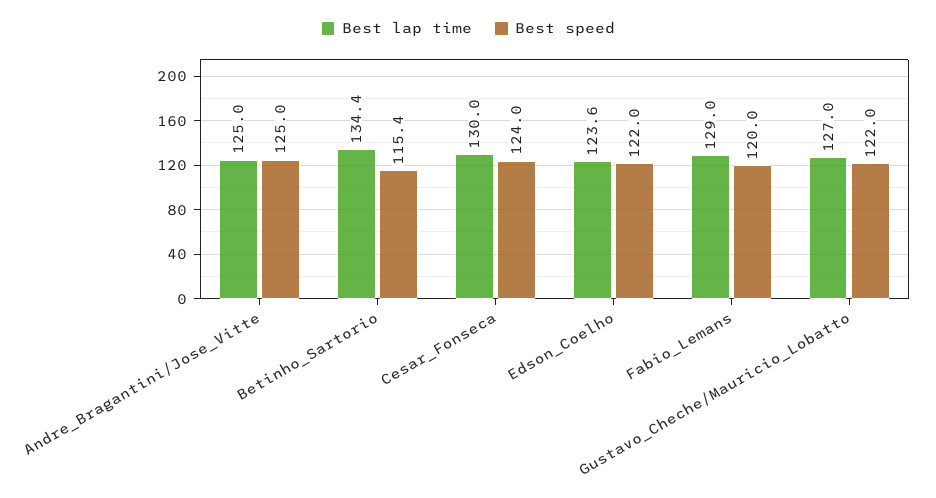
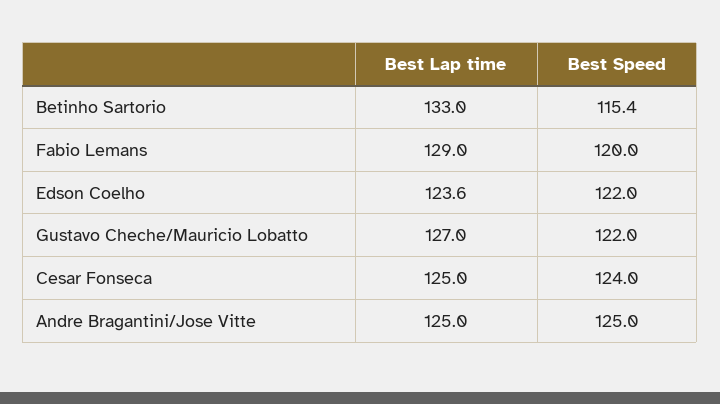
Best lap time, Betinho_Sartorio: 134.4 -> 133
Best lap time, Cesar_Fonseca: 130 -> 125

